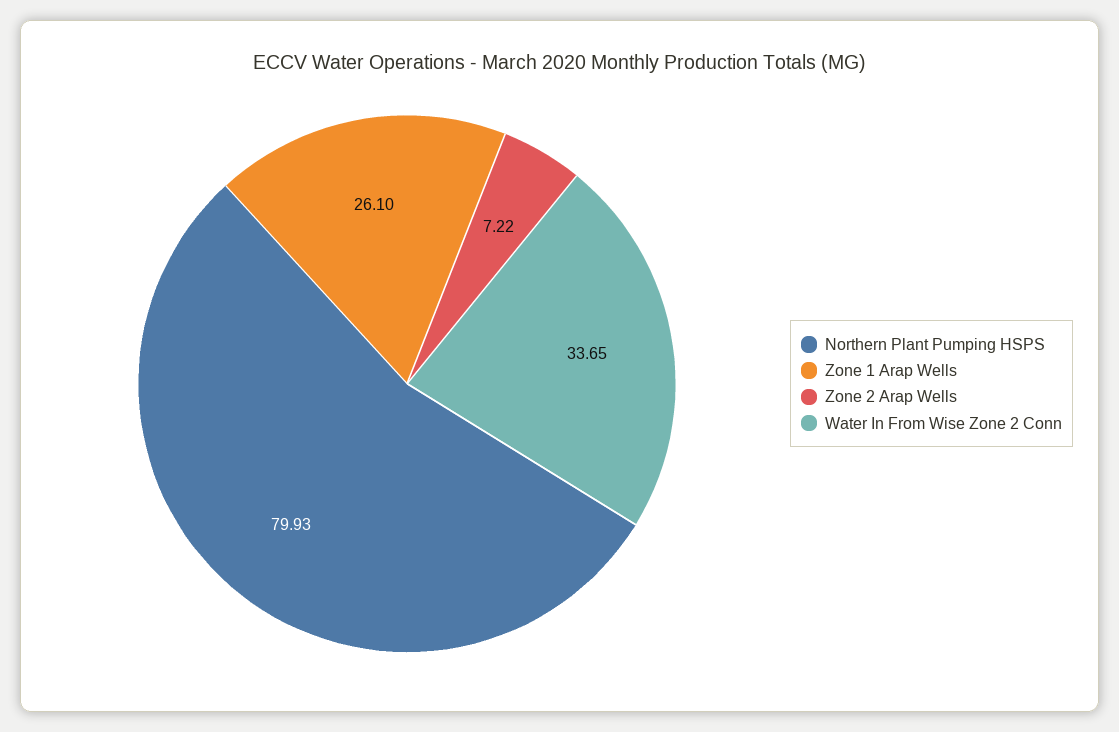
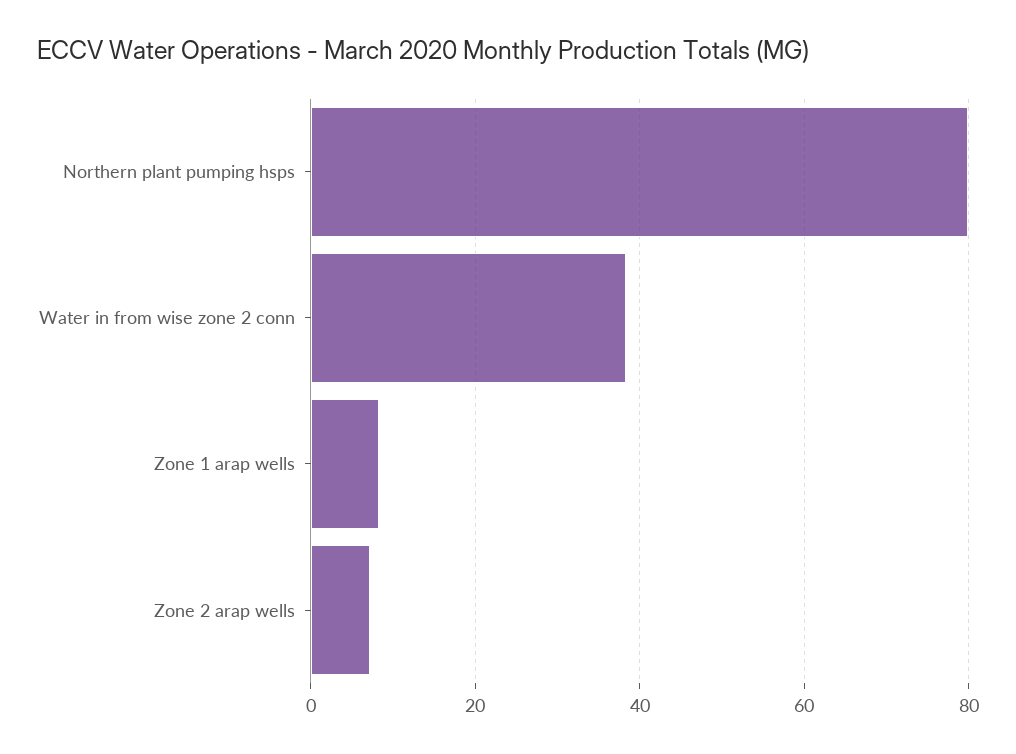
Zone 1 Arap Wells: 26.1 -> 8
Water In From Wise Zone 2 Conn: 33.65 -> 38

